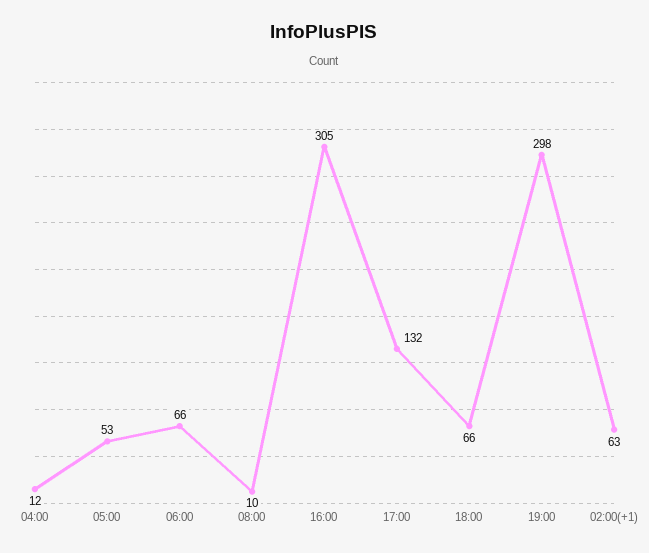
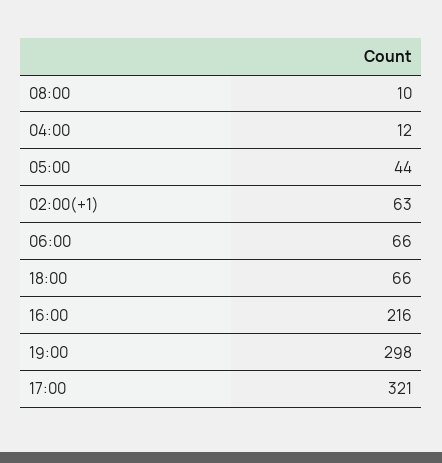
05:00: 53 -> 44
16:00: 305 -> 216
17:00: 132 -> 321

